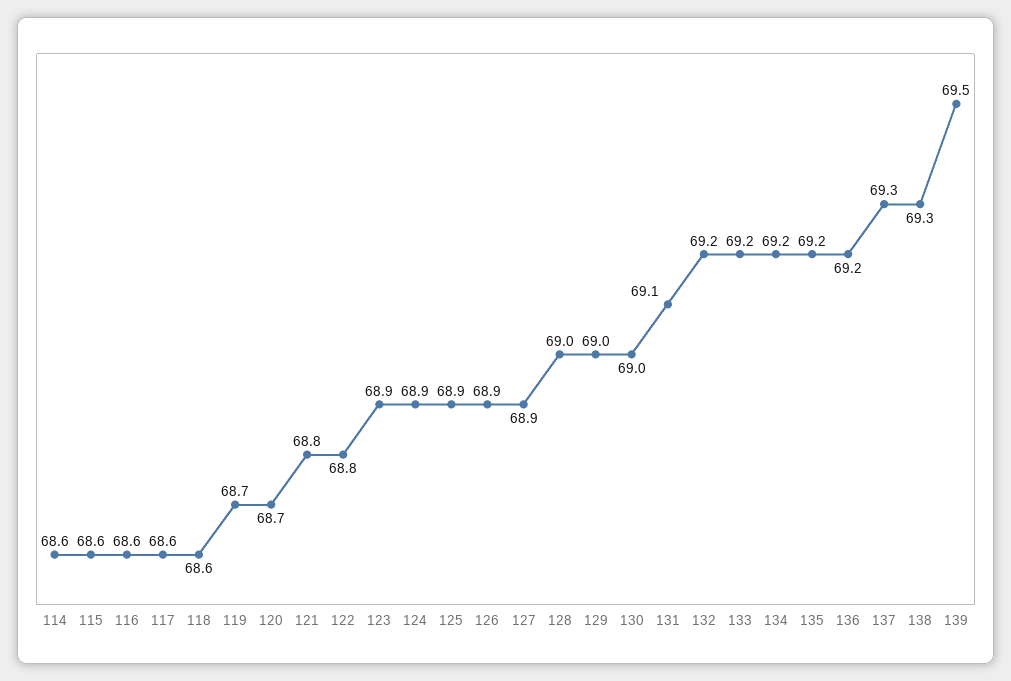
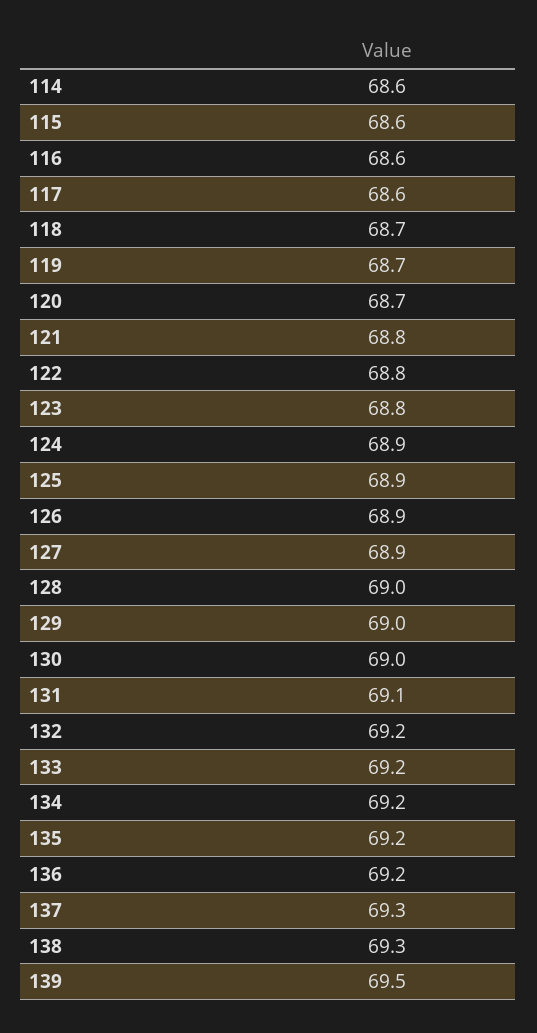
118: 68.6 -> 68.7
123: 68.9 -> 68.8

